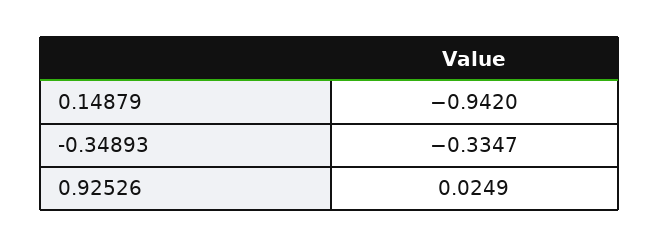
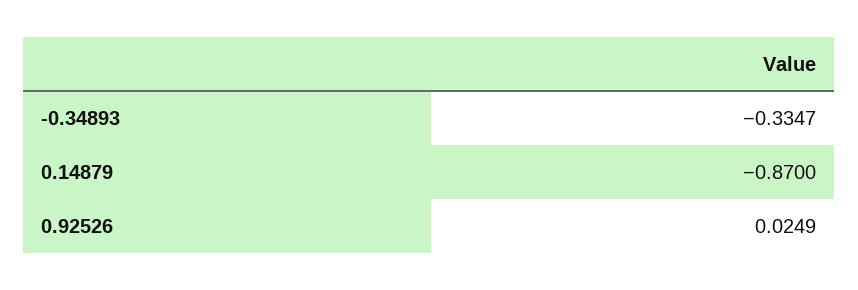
0.14879: -0.942 -> -0.87

